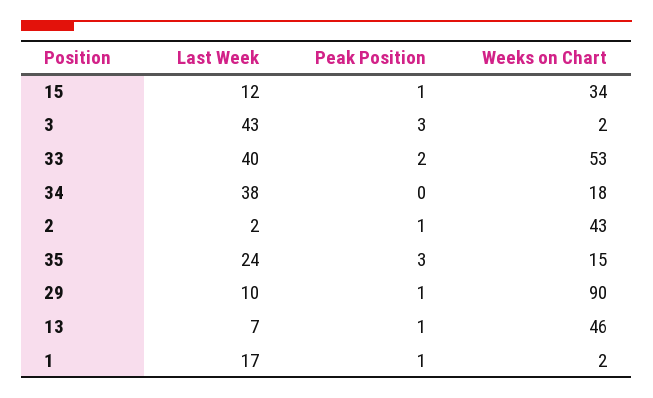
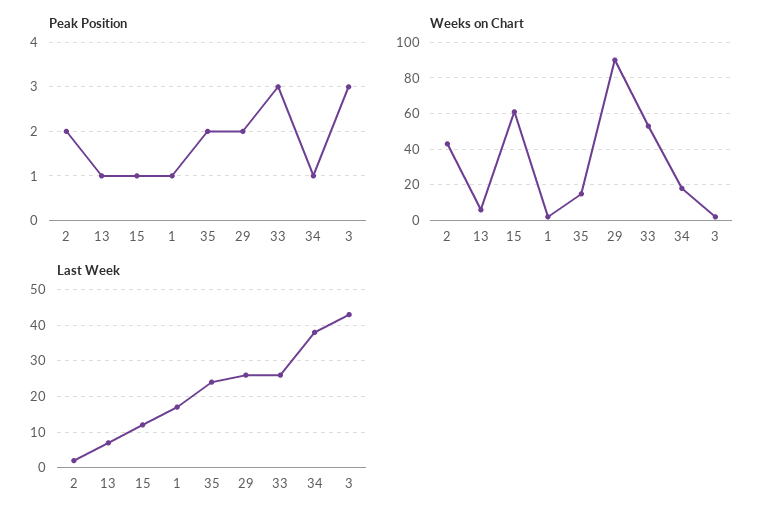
Weeks on Chart, 15: 34 -> 60
Last Week, 33: 40 -> 25
Peak Position, 33: 2 -> 3
Peak Position, 34: 0 -> 1
Peak Position, 2: 1 -> 2
Peak Position, 35: 3 -> 2
Last Week, 29: 10 -> 25
Peak Position, 29: 1 -> 2
Weeks on Chart, 13: 46 -> 5

